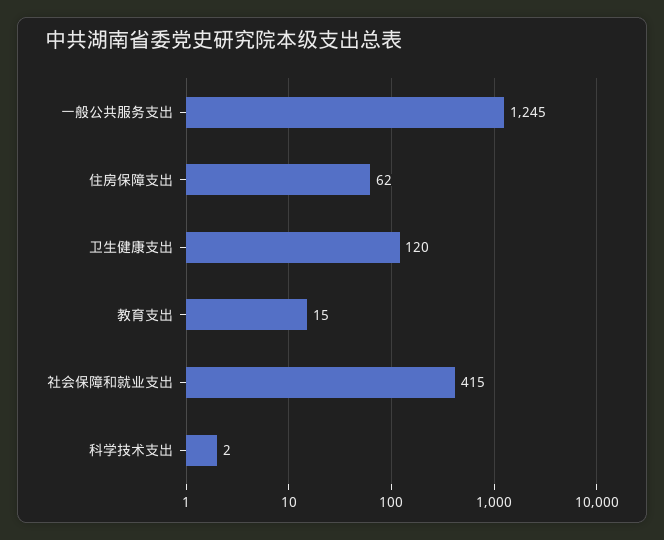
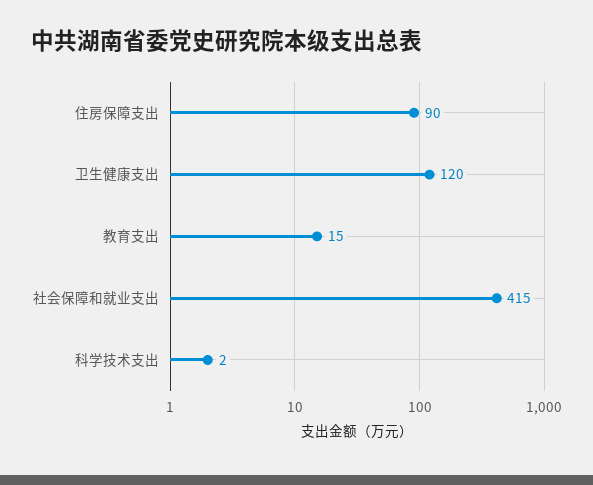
一般公共服务支出: 1245 -> none
住房保障支出: 62 -> 90

